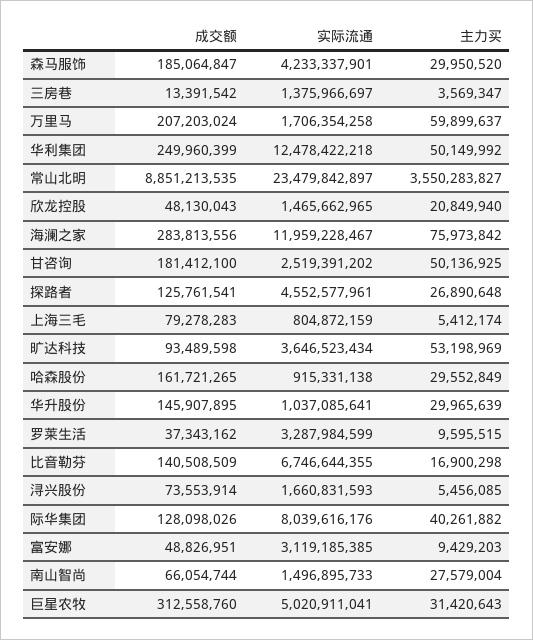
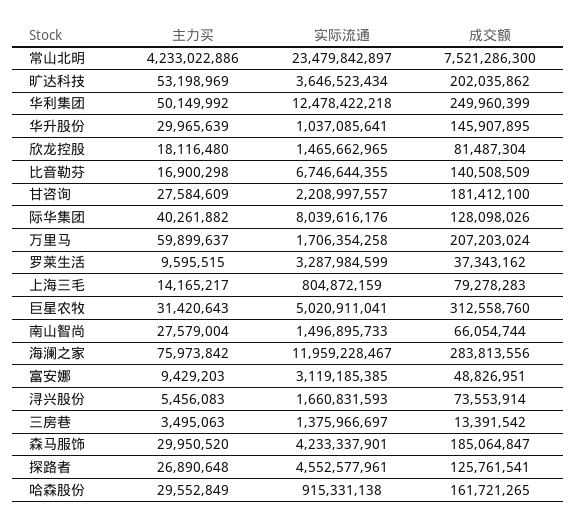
主力买, 三房巷: 3569347 -> 3495063
成交额, 常山北明: 8851213535 -> 7521286300
主力买, 常山北明: 3550283827 -> 4233022886
成交额, 欣龙控股: 48130043 -> 81487304
主力买, 欣龙控股: 20849940 -> 18116480
实际流通, 甘咨询: 2519391202 -> 2208997557
主力买, 甘咨询: 50136925 -> 27584609
主力买, 上海三毛: 5412174 -> 14165217
成交额, 旷达科技: 93489598 -> 202035862
主力买, 浔兴股份: 5456085 -> 5456083

